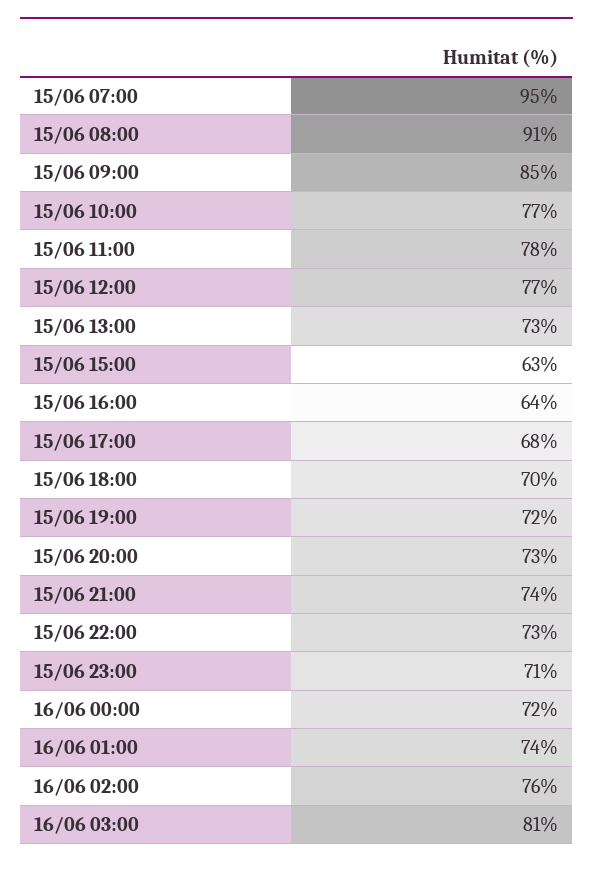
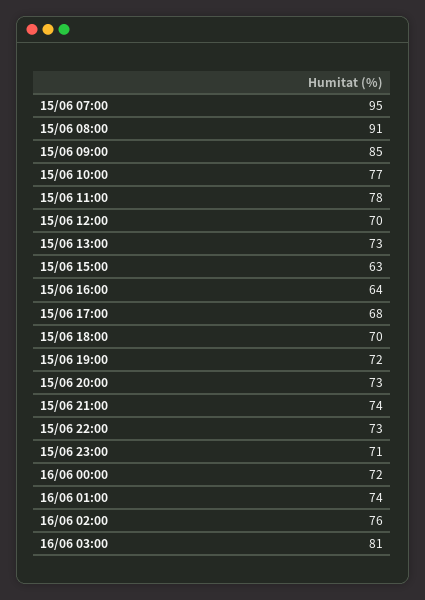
15/06 12:00: 77 -> 70

